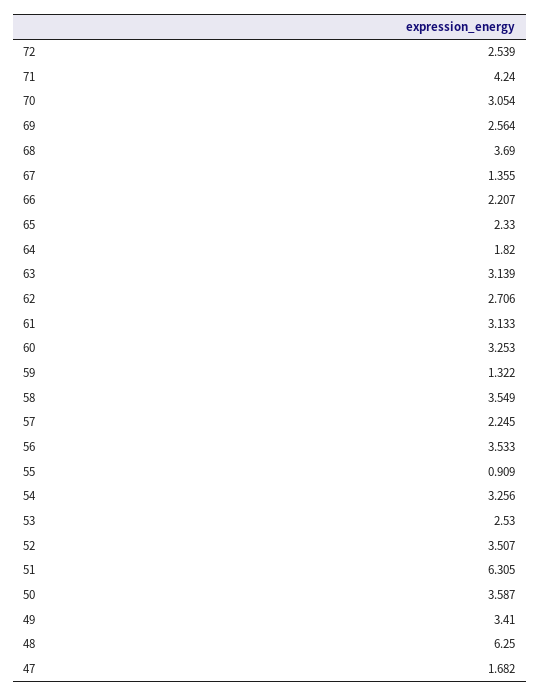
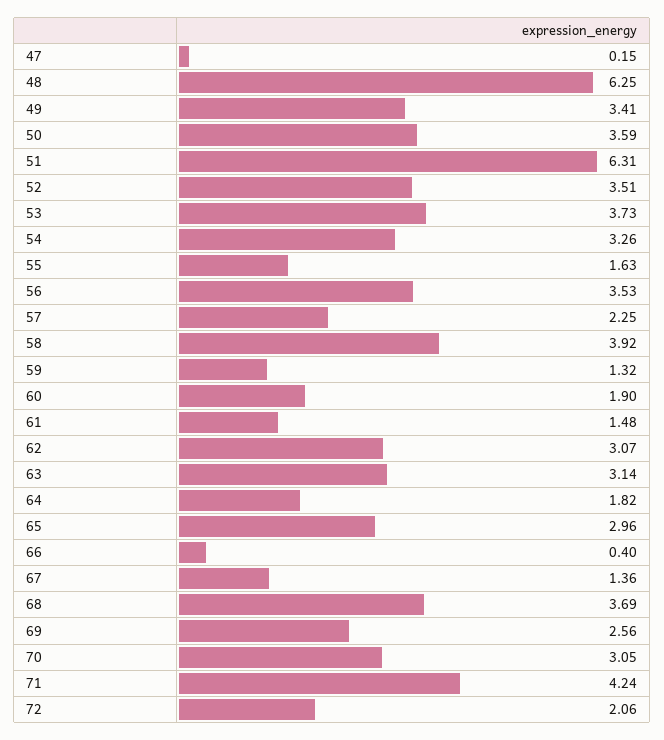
72: 2.539 -> 2.06
66: 2.207 -> 0.4
65: 2.33 -> 2.96
62: 2.706 -> 3.07
61: 3.133 -> 1.48
60: 3.253 -> 1.9
58: 3.549 -> 3.92
55: 0.909 -> 1.63
53: 2.53 -> 3.73
47: 1.682 -> 0.15

